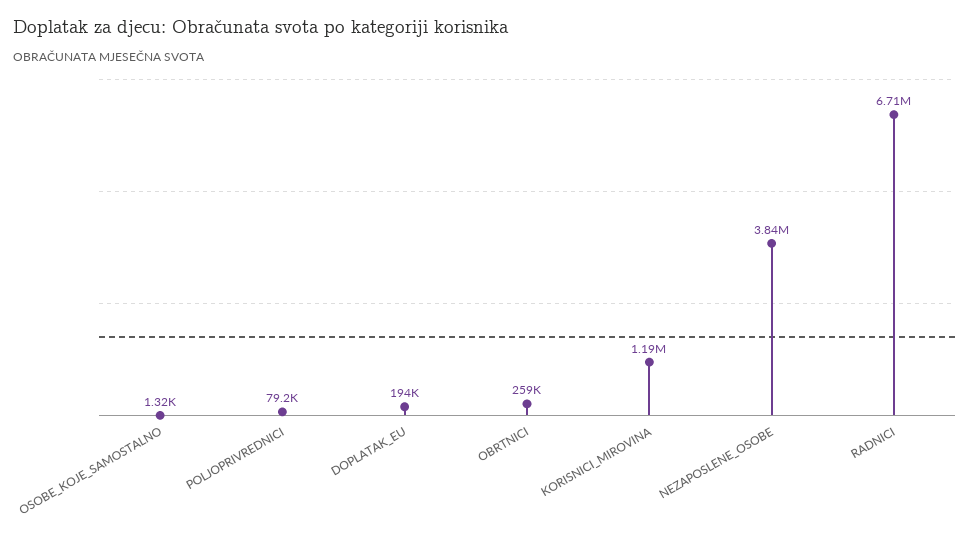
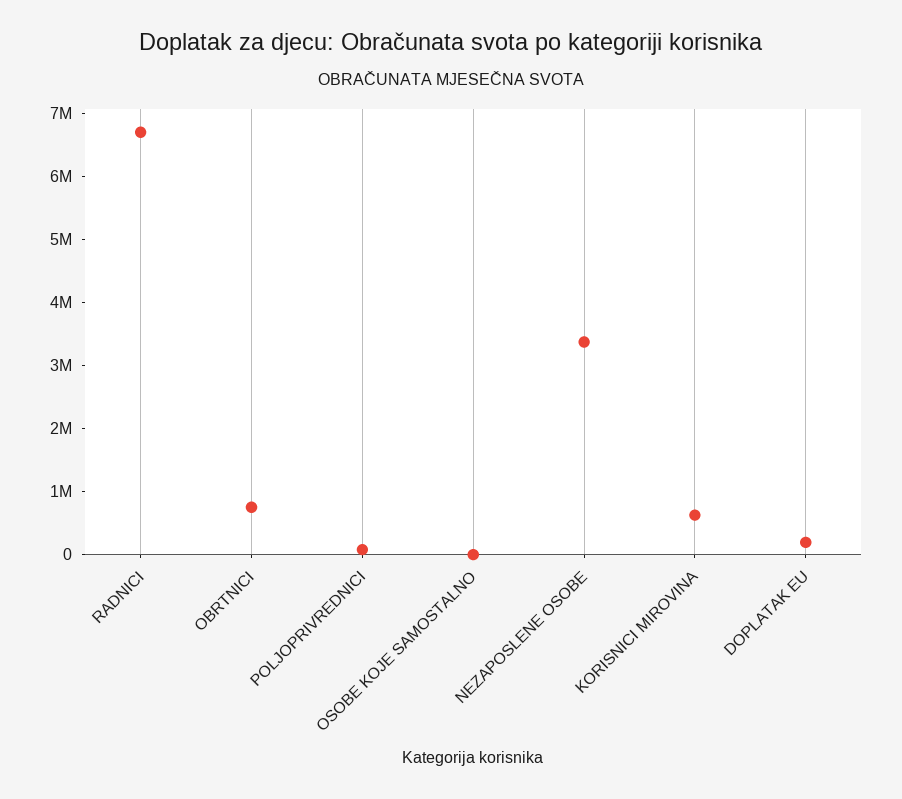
OBRTNICI: 259000 -> 800000
KORISNICI_MIROVINA: 1190000 -> 600000
NEZAPOSLENE_OSOBE: 3840000 -> 3400000

